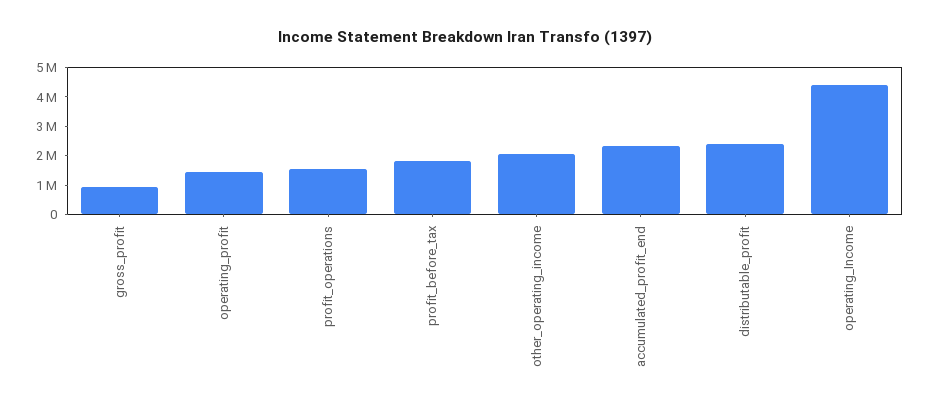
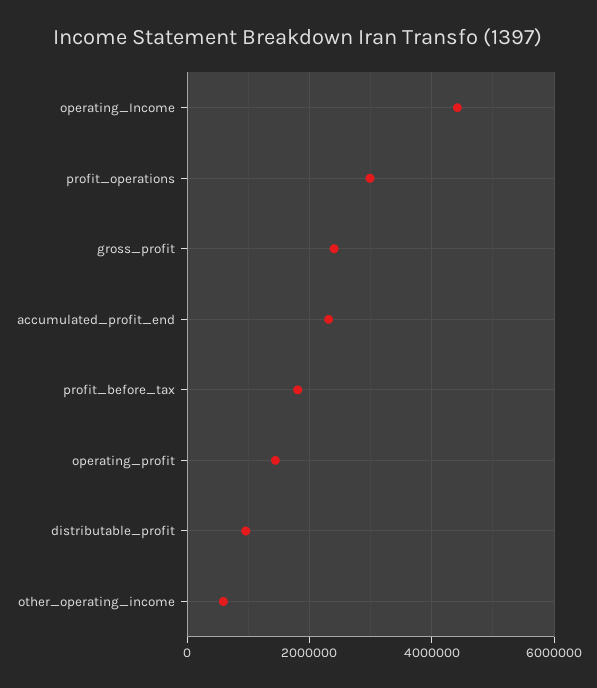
gross_profit: 1000000 -> 2400000
profit_operations: 1500000 -> 3000000
other_operating_income: 2000000 -> 600000
distributable_profit: 2500000 -> 1000000

